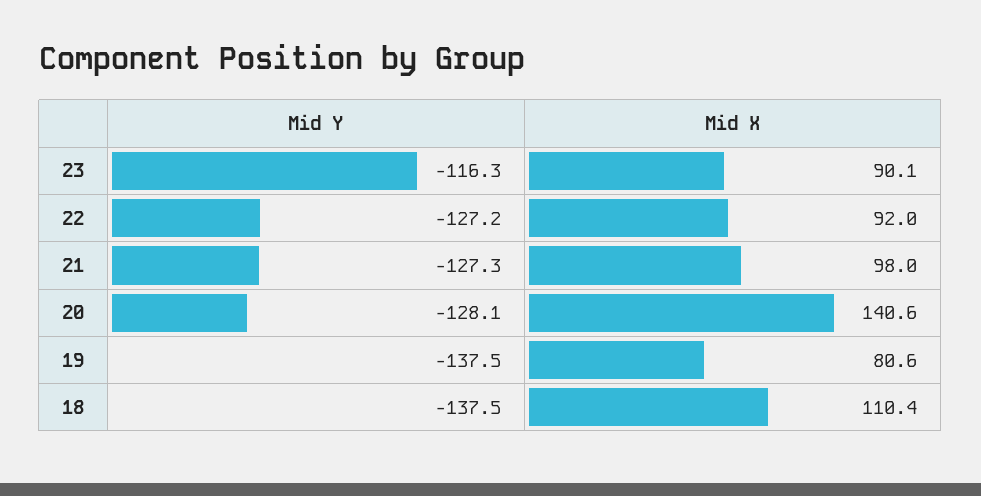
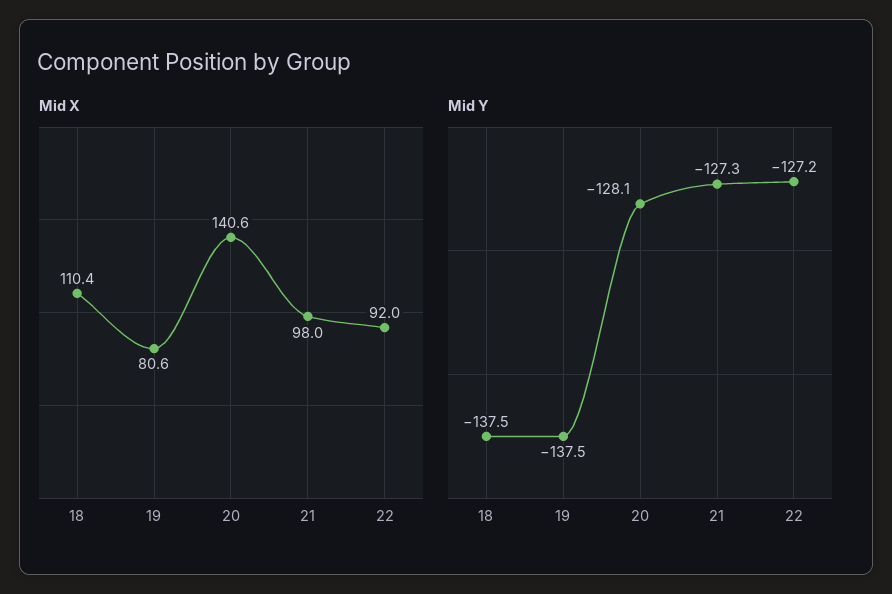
Mid Y, 23: -116.3 -> none
Mid X, 23: 90.1 -> none

